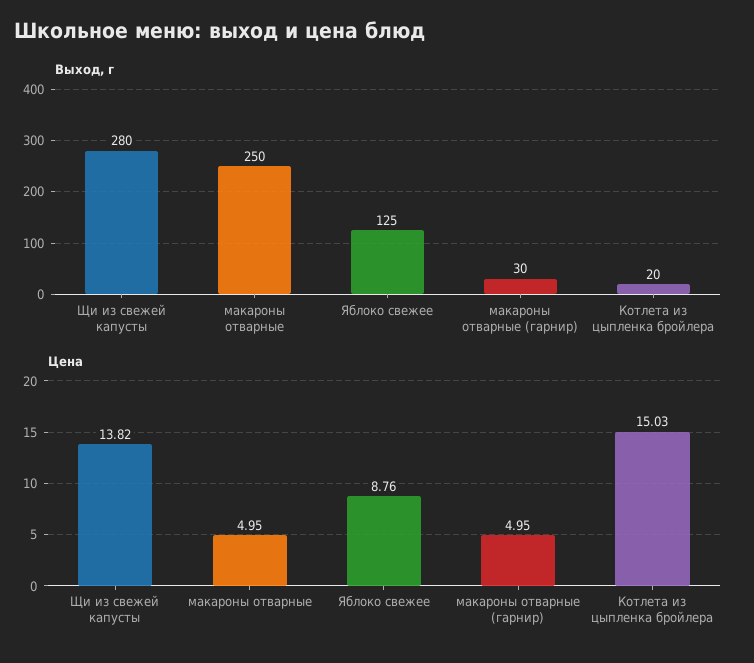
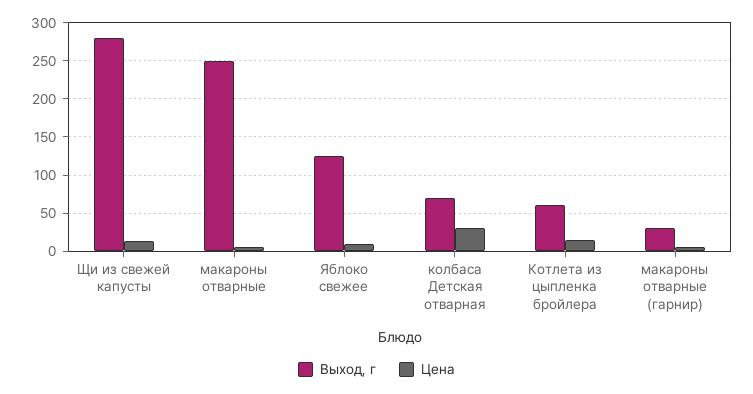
Выход, г, Котлета из цыпленка бройлера: 20 -> 60
Выход, г, колбаса Детская отварная: none -> 70
Цена, колбаса Детская отварная: none -> 30

